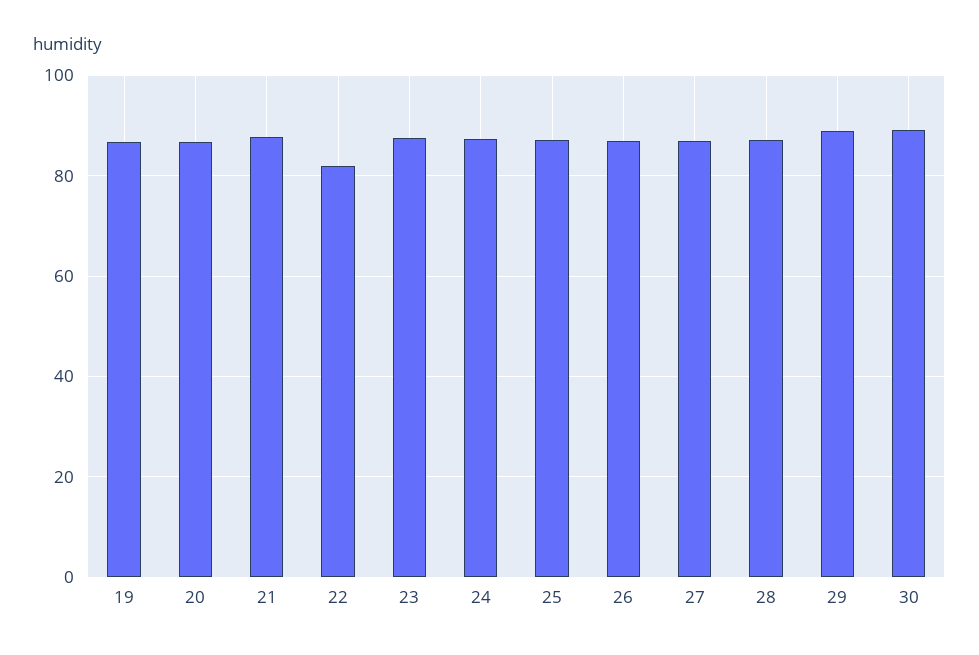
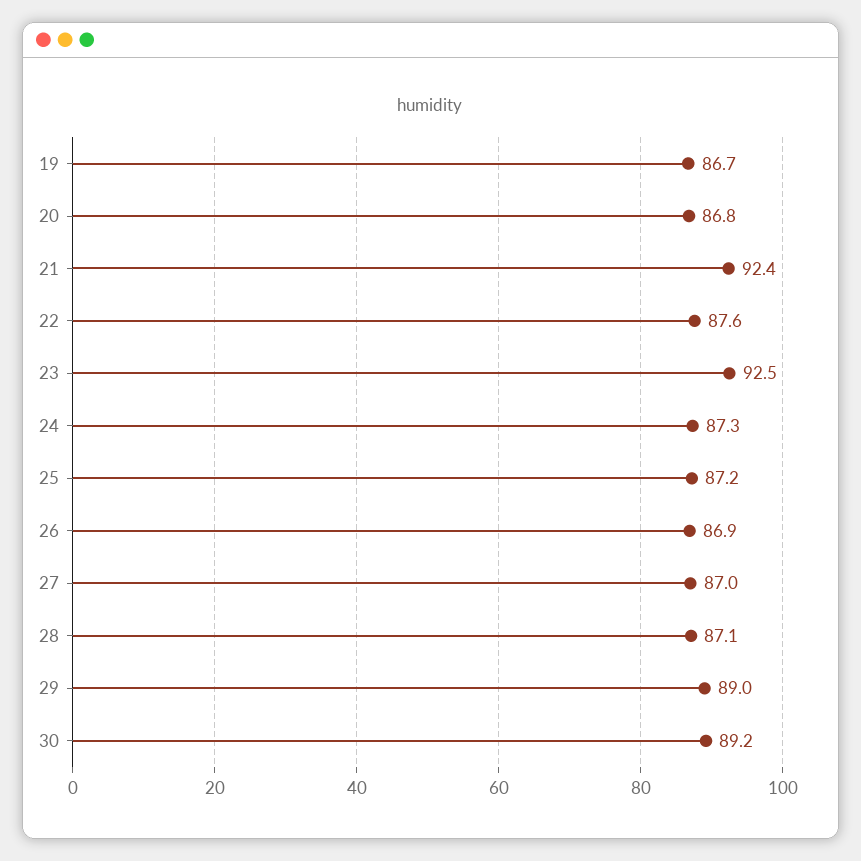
21: 88 -> 92.4
22: 82 -> 87.6
23: 88 -> 92.5

